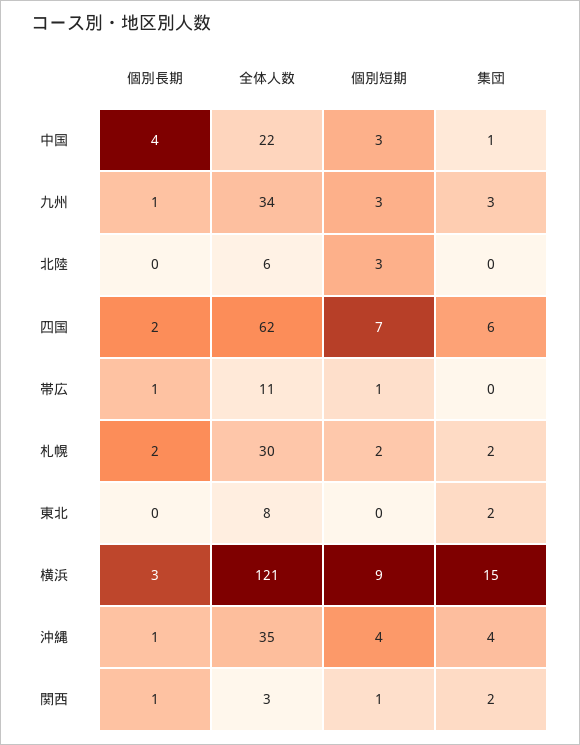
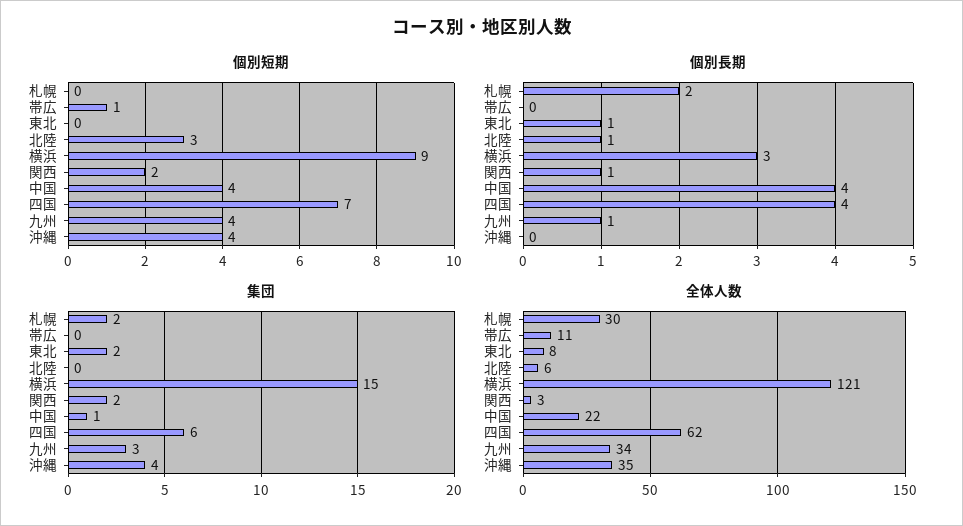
個別短期, 中国: 3 -> 4
個別短期, 九州: 3 -> 4
個別長期, 北陸: 0 -> 1
個別長期, 四国: 2 -> 4
個別長期, 帯広: 1 -> 0
個別短期, 札幌: 2 -> 0
個別長期, 東北: 0 -> 1
個別長期, 沖縄: 1 -> 0
個別短期, 関西: 1 -> 2

